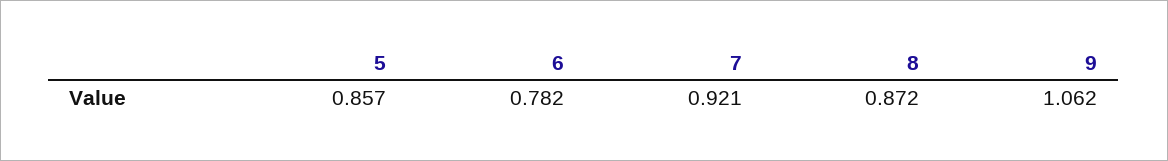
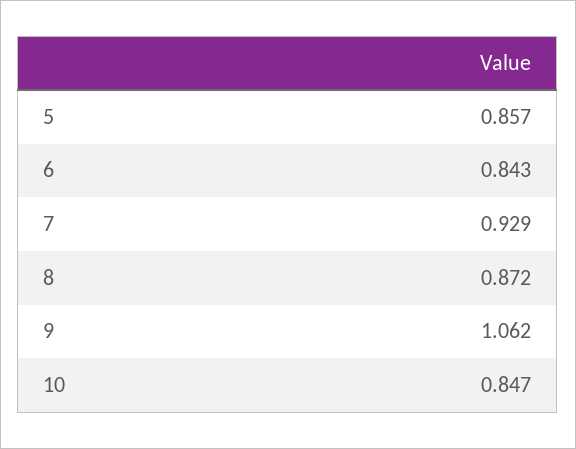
6: 0.782 -> 0.843
7: 0.921 -> 0.929
10: none -> 0.847

